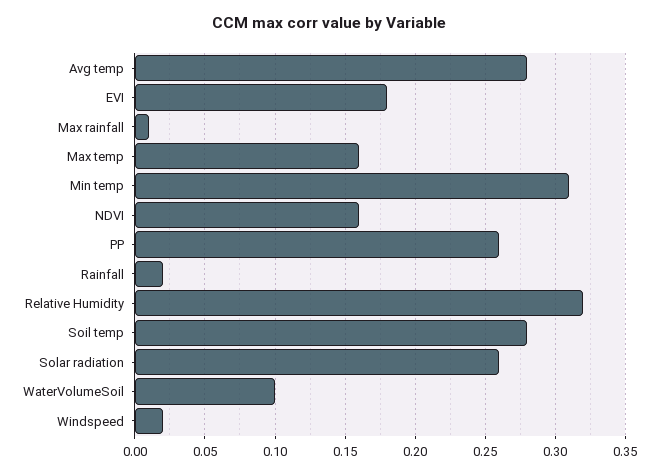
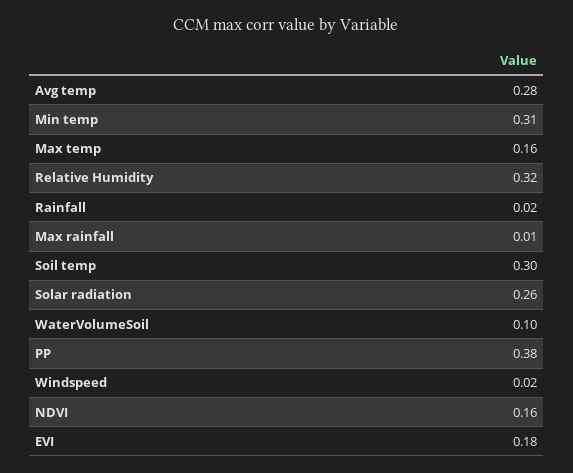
PP: 0.26 -> 0.38
Soil temp: 0.28 -> 0.3

